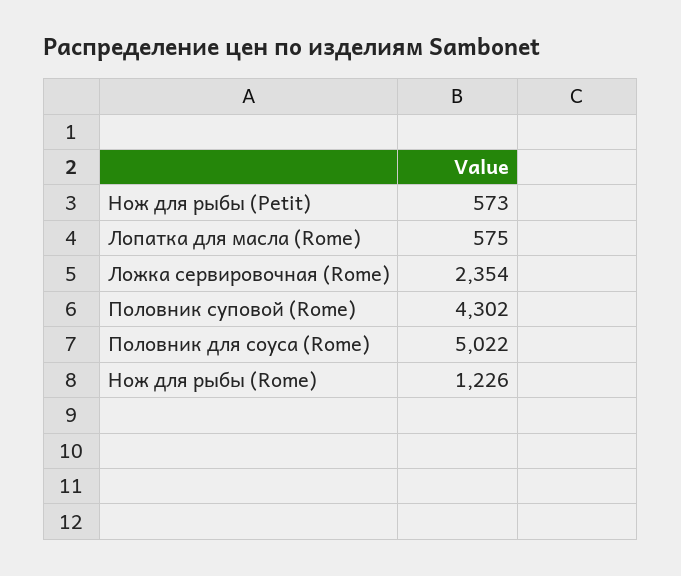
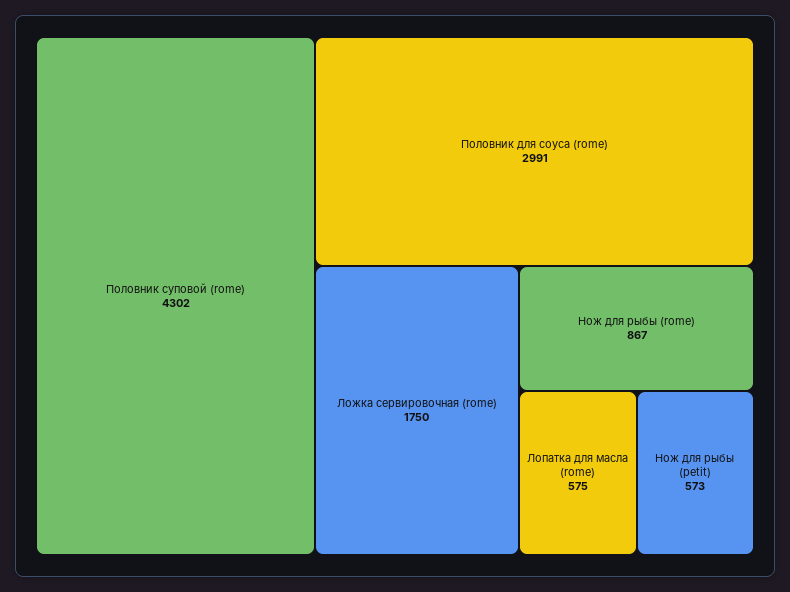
Ложка сервировочная (Rome): 2354 -> 1750
Половник для соуса (Rome): 5022 -> 2991
Нож для рыбы (Rome): 1226 -> 867

